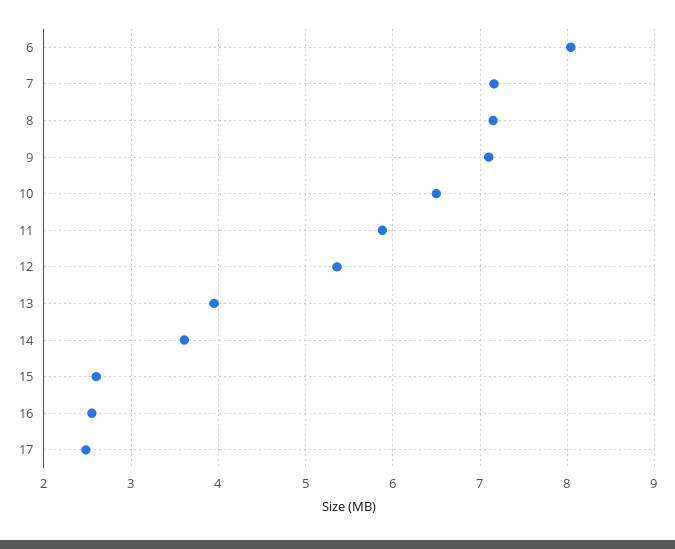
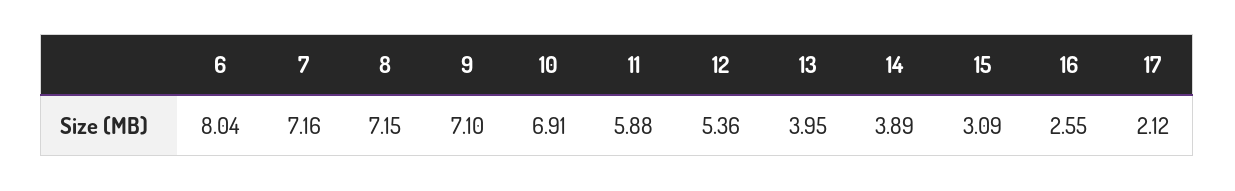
10: 6.5 -> 6.91
14: 3.6 -> 3.89
15: 2.6 -> 3.09
17: 2.5 -> 2.12

